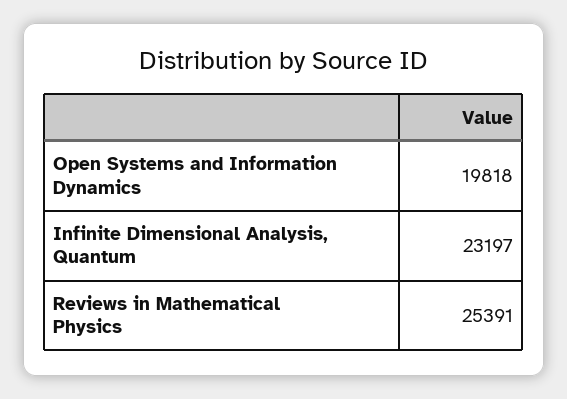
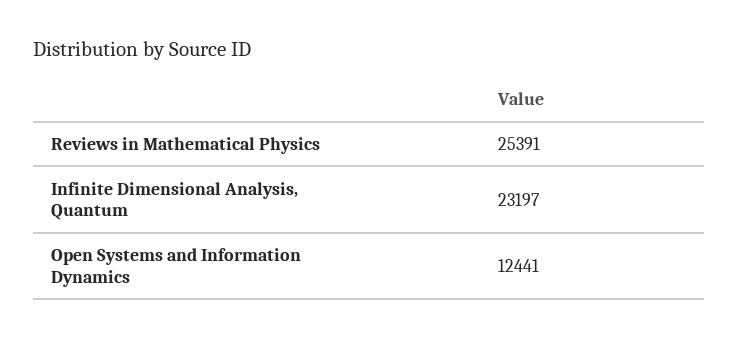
Open Systems and Information Dynamics: 19818 -> 12441

